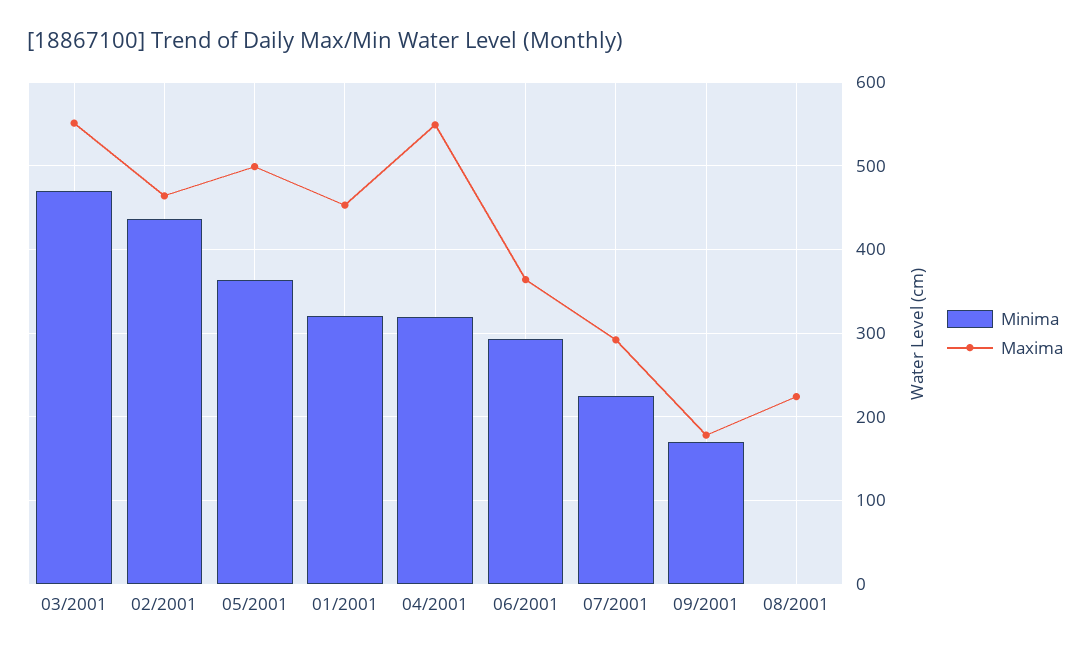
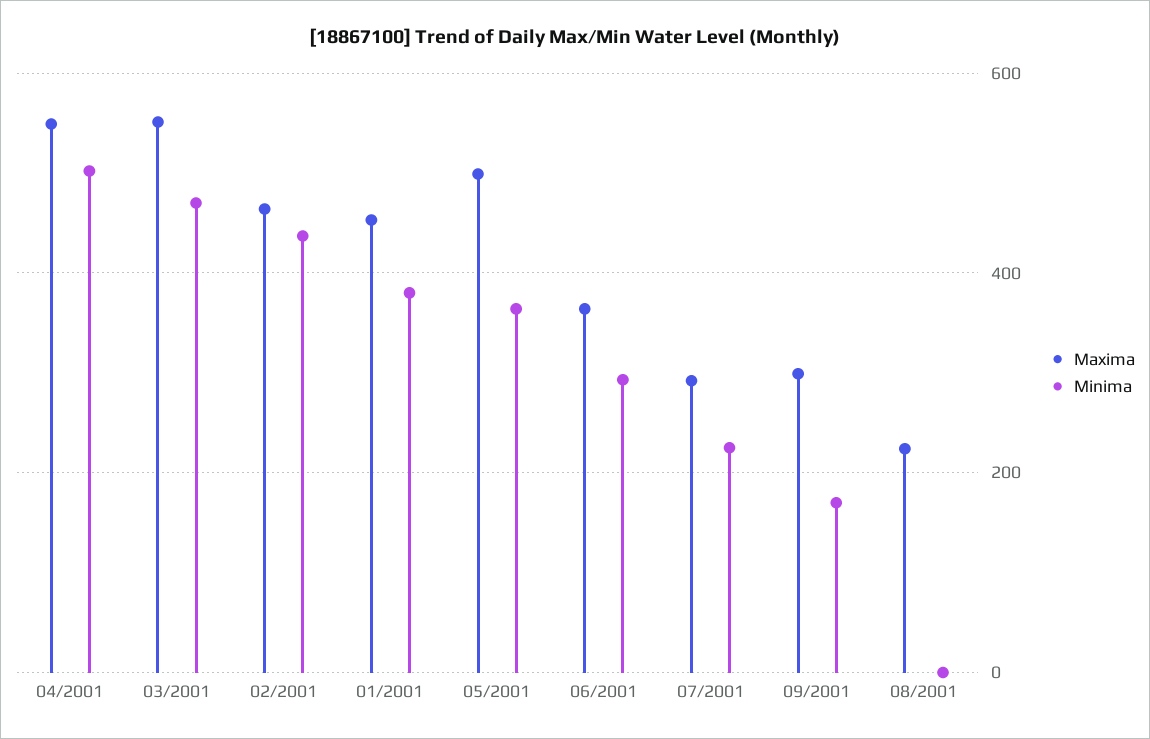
Minima, 01/2001: 320 -> 380
Minima, 04/2001: 320 -> 500
Maxima, 09/2001: 180 -> 300

